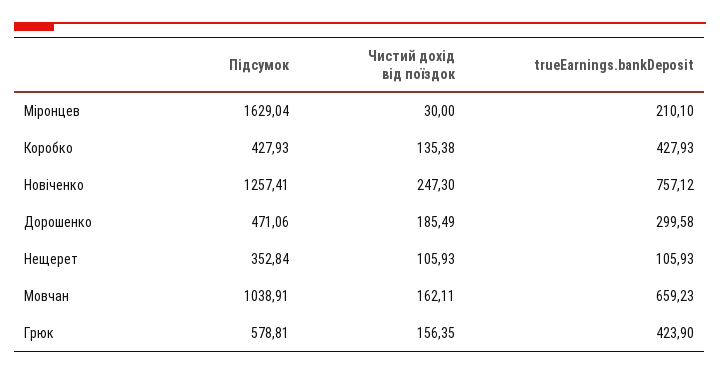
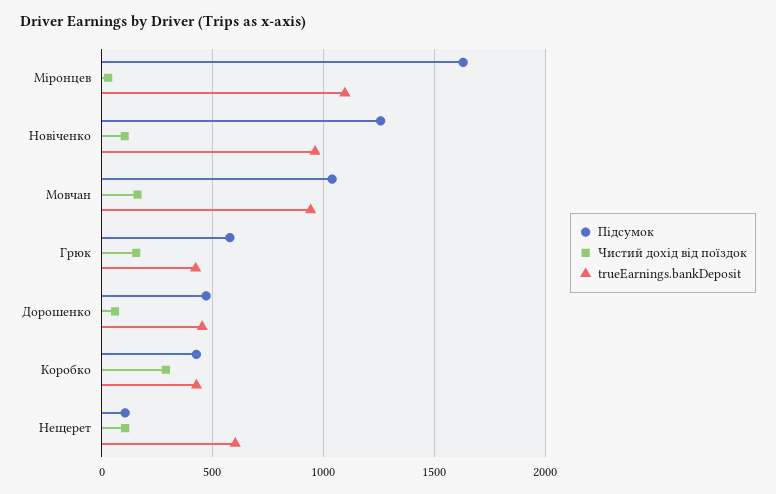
trueEarnings.bankDeposit, Міронцев: 210.1 -> 1100
Чистий дохід від поїздок, Коробко: 135.38 -> 300
Чистий дохід від поїздок, Новіченко: 247.3 -> 100
trueEarnings.bankDeposit, Новіченко: 757.12 -> 950
Чистий дохід від поїздок, Дорошенко: 185.49 -> 50
trueEarnings.bankDeposit, Дорошенко: 299.58 -> 450
Підсумок, Нещерет: 352.84 -> 100
trueEarnings.bankDeposit, Нещерет: 105.93 -> 600
trueEarnings.bankDeposit, Мовчан: 659.23 -> 950

